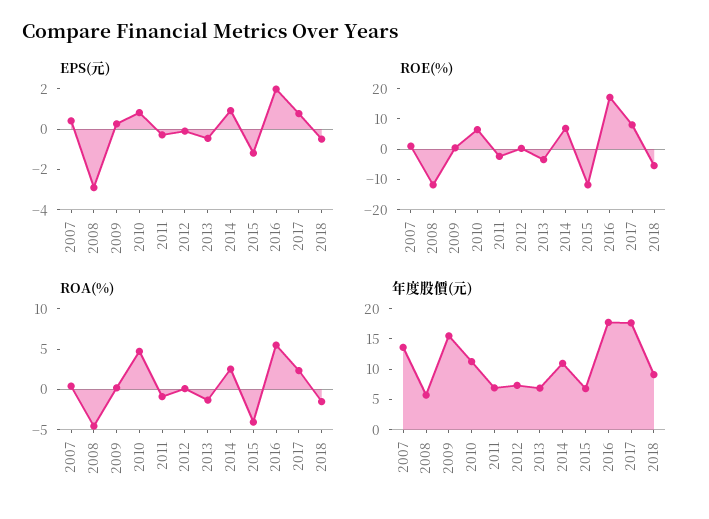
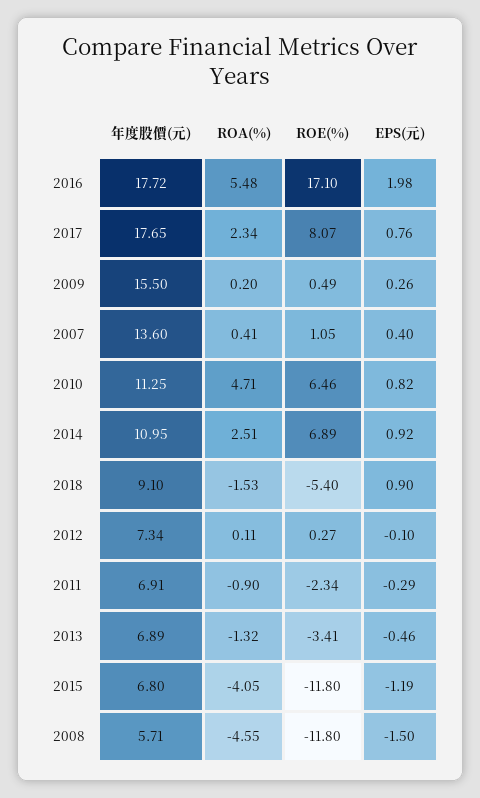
EPS(元), 2008: -3 -> -1.5
EPS(元), 2018: -0.5 -> 0.9

